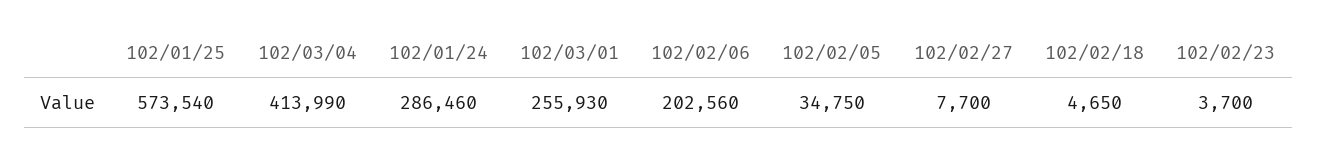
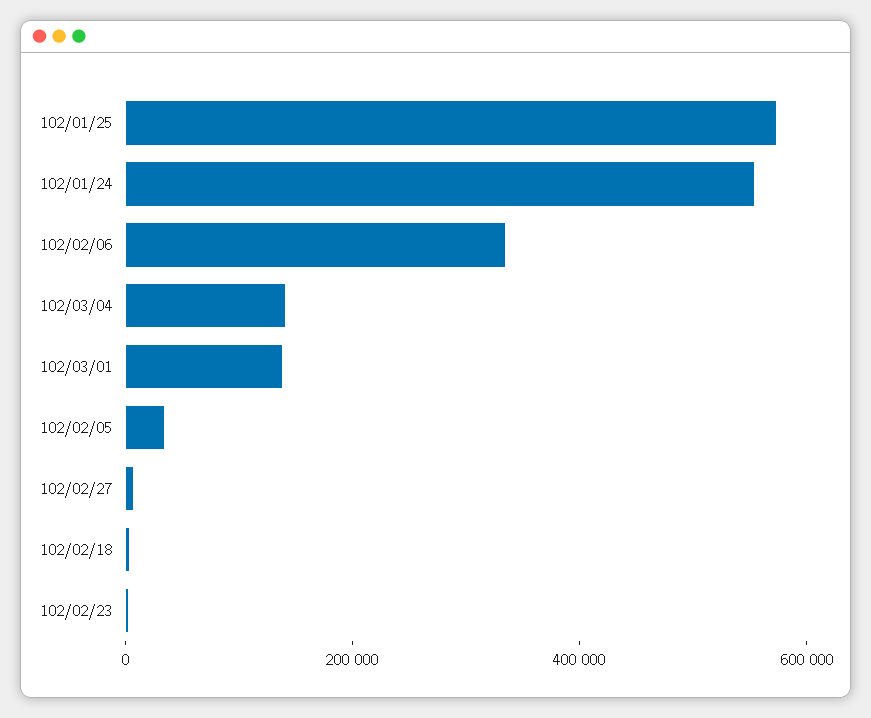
102/03/04: 413990 -> 150000
102/01/24: 286460 -> 550000
102/03/01: 255930 -> 150000
102/02/06: 202560 -> 350000

